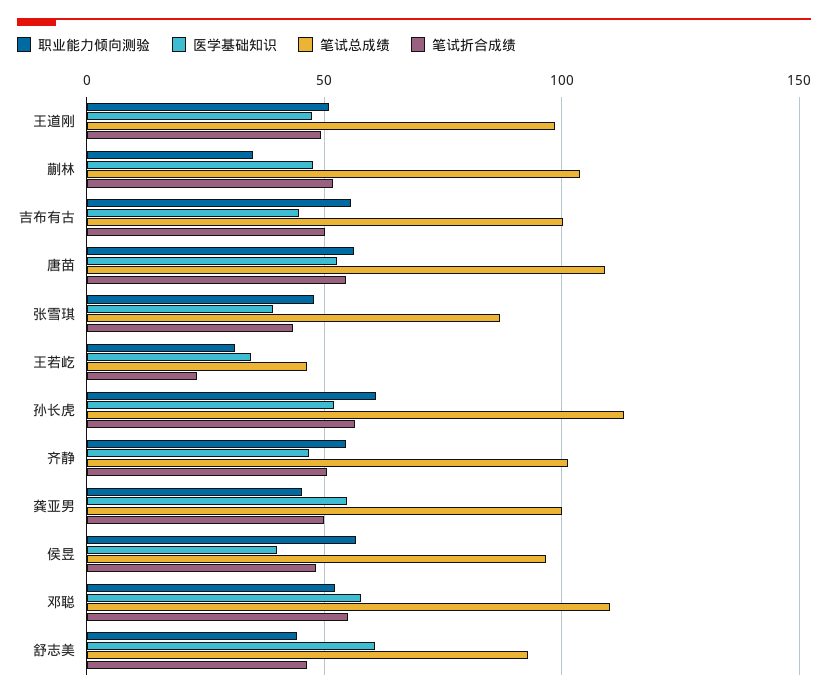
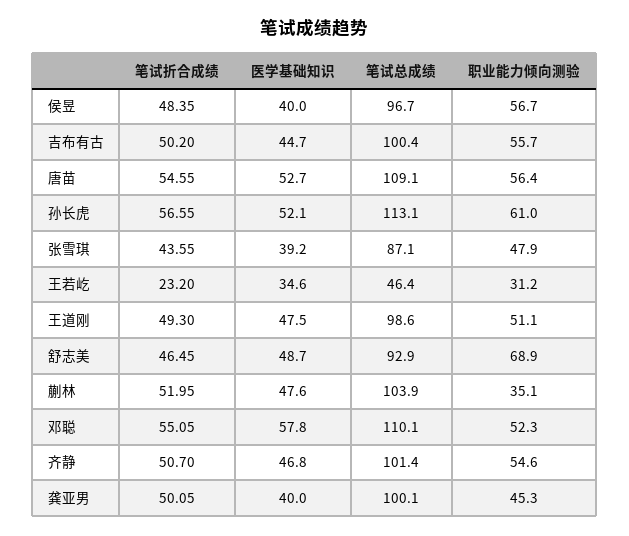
医学基础知识, 龚亚男: 55 -> 40
职业能力倾向测验, 舒志美: 45 -> 68.9
医学基础知识, 舒志美: 60 -> 48.7

